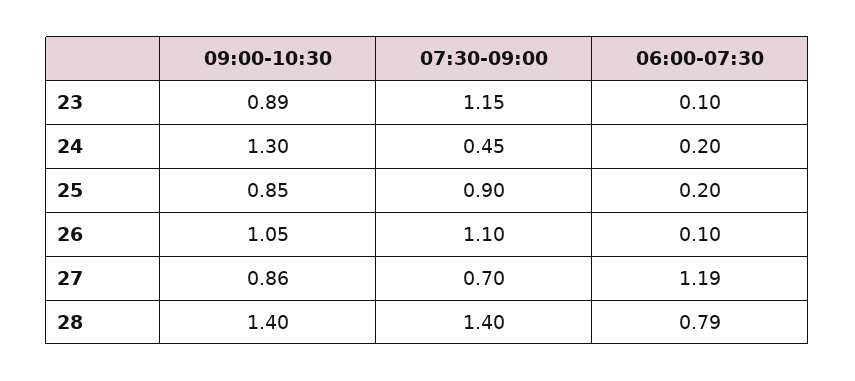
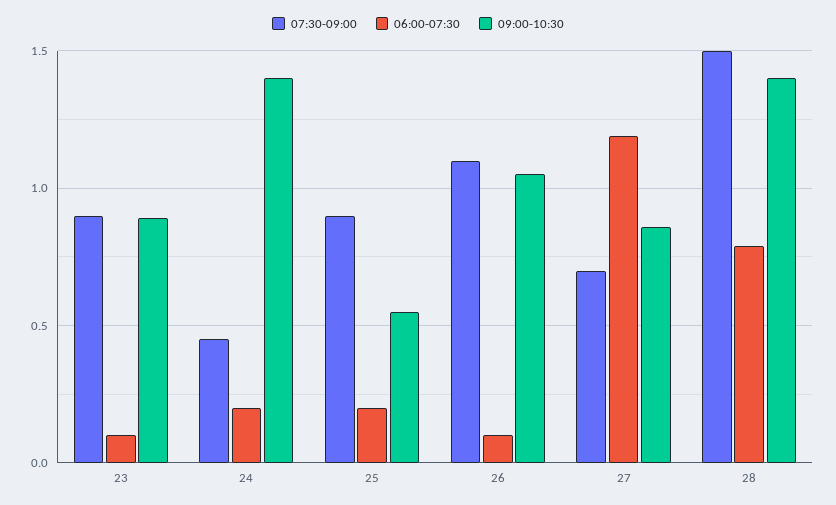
07:30-09:00, 23: 1.15 -> 0.9
09:00-10:30, 24: 1.3 -> 1.4
09:00-10:30, 25: 0.85 -> 0.55
07:30-09:00, 28: 1.4 -> 1.5

